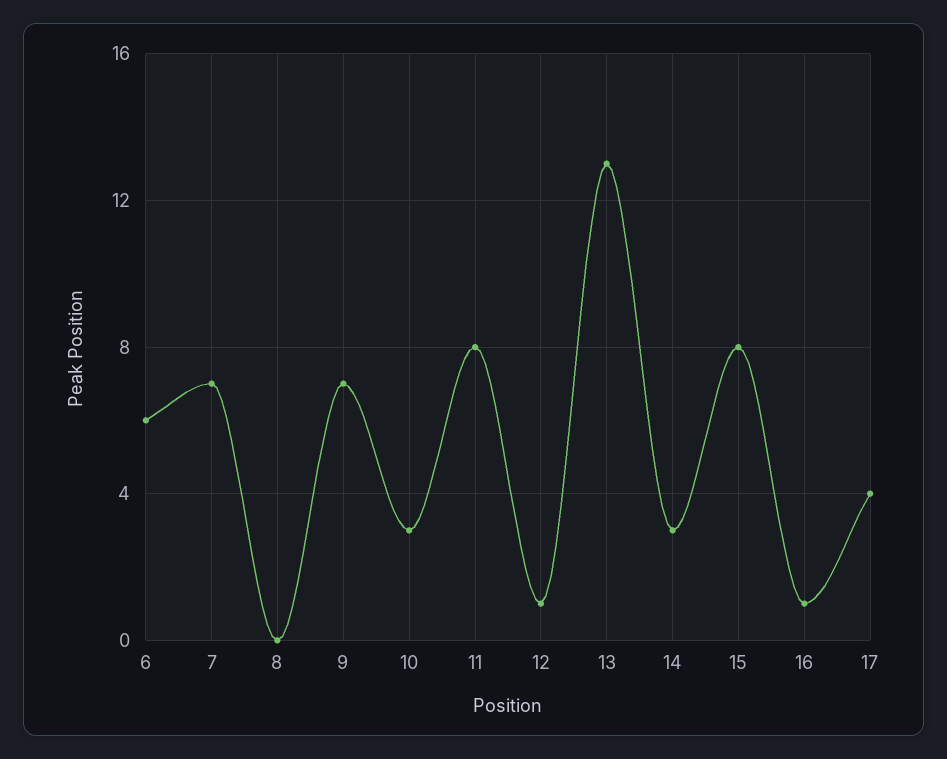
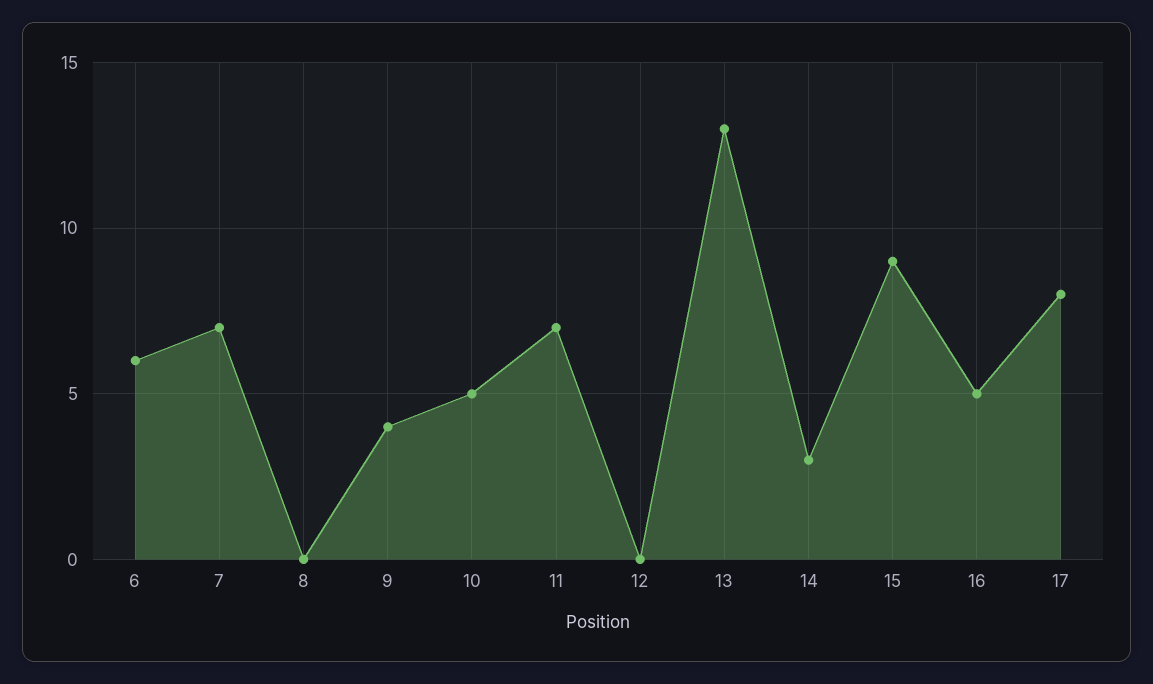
9: 7 -> 4
10: 3 -> 5
11: 8 -> 7
12: 1 -> 0
15: 8 -> 9
16: 1 -> 5
17: 4 -> 8

